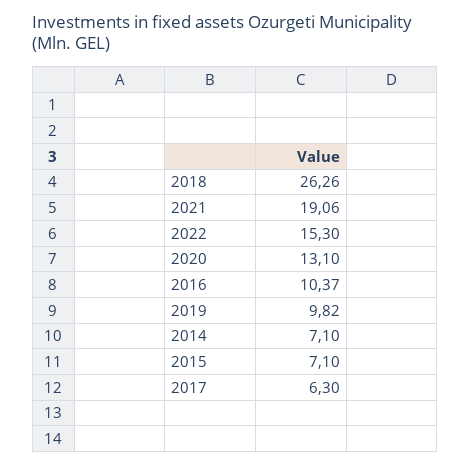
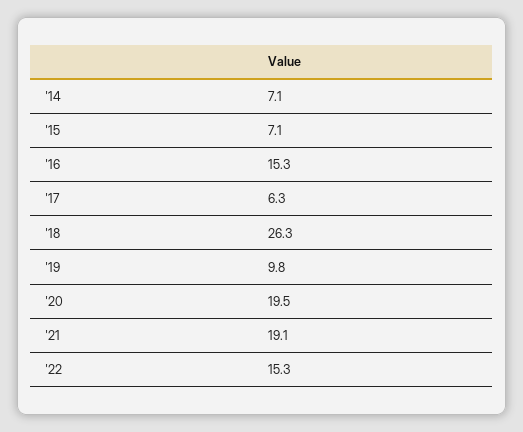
2020: 13.1 -> 19.5
2016: 10.37 -> 15.3

